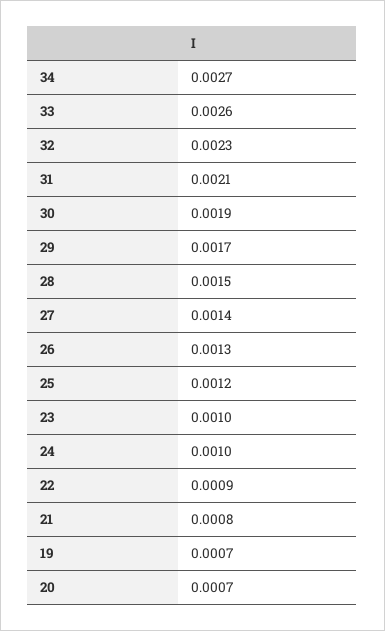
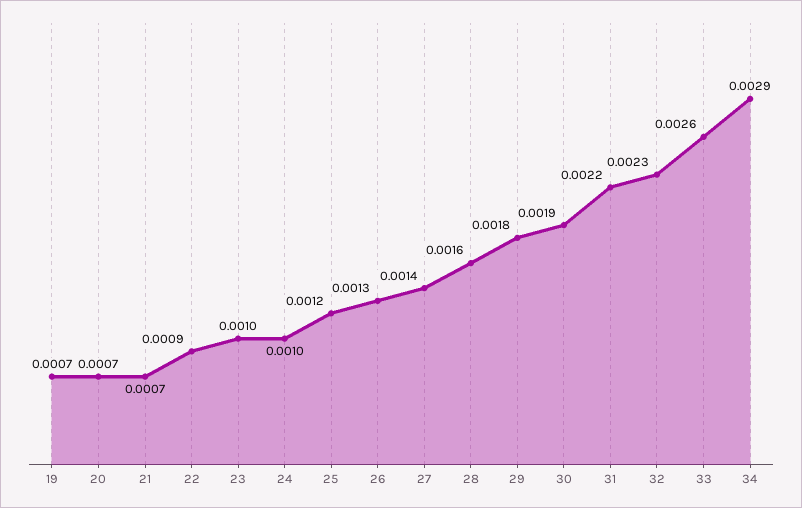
34: 0.0027 -> 0.0029
31: 0.0021 -> 0.0022
29: 0.0017 -> 0.0018
28: 0.0015 -> 0.0016
21: 0.0008 -> 0.0007

